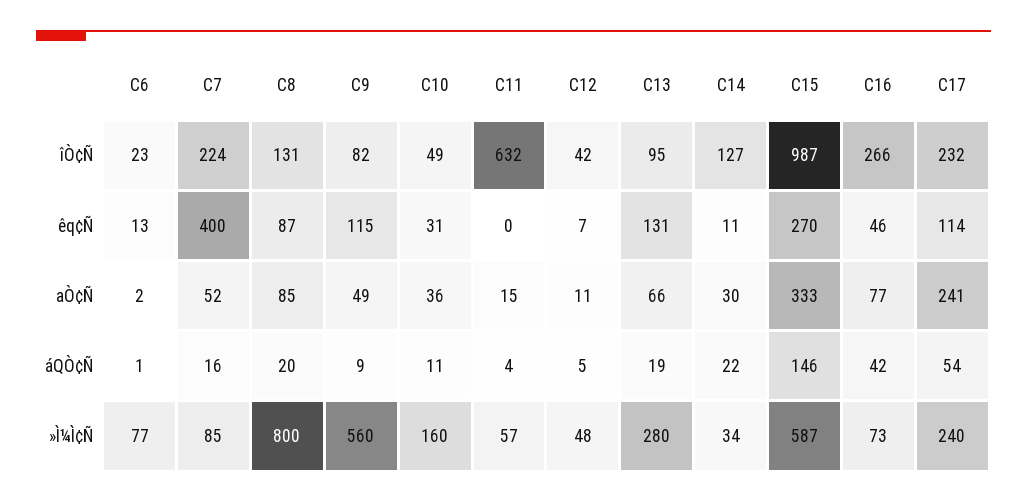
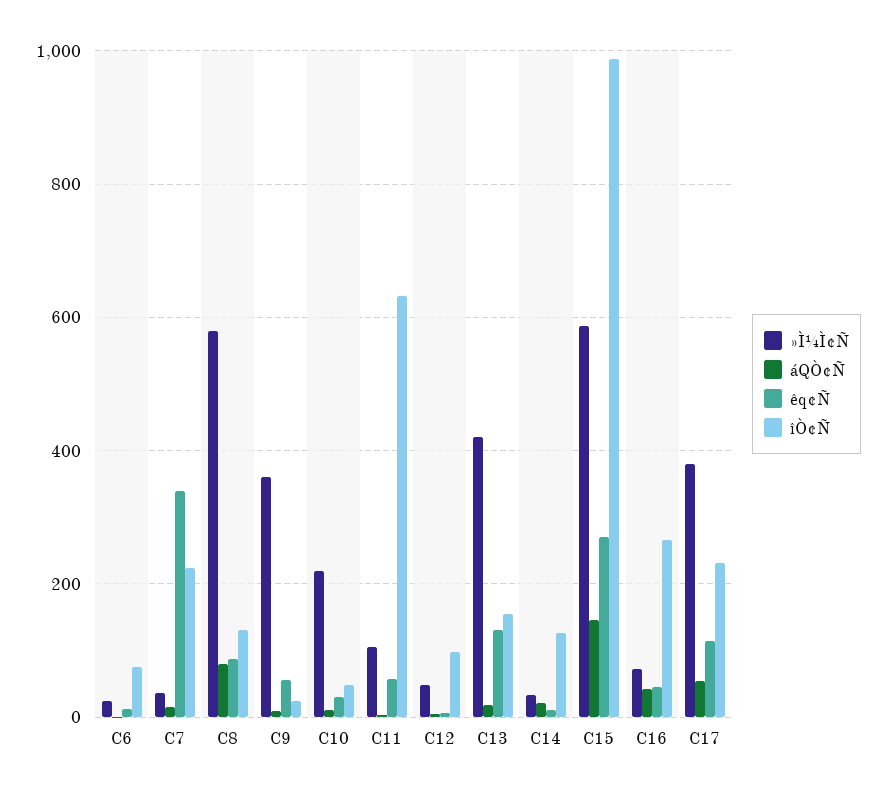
îÒ¢Ñ, C6: 23 -> 80
îÒ¢Ñ, C9: 82 -> 20
îÒ¢Ñ, C12: 42 -> 100
îÒ¢Ñ, C13: 95 -> 160
êq¢Ñ, C7: 400 -> 340
êq¢Ñ, C9: 115 -> 60
êq¢Ñ, C11: 0 -> 60
aÒ¢Ñ, C6: 2 -> none
aÒ¢Ñ, C7: 52 -> none
aÒ¢Ñ, C8: 85 -> none
aÒ¢Ñ, C9: 49 -> none
aÒ¢Ñ, C10: 36 -> none
aÒ¢Ñ, C11: 15 -> none
aÒ¢Ñ, C12: 11 -> none
aÒ¢Ñ, C13: 66 -> none
aÒ¢Ñ, C14: 30 -> none
aÒ¢Ñ, C15: 333 -> none
aÒ¢Ñ, C16: 77 -> none
aÒ¢Ñ, C17: 241 -> none
áQÒ¢Ñ, C8: 20 -> 80
»Ì¼Ì¢Ñ, C6: 77 -> 20
»Ì¼Ì¢Ñ, C7: 85 -> 40
»Ì¼Ì¢Ñ, C8: 800 -> 580
»Ì¼Ì¢Ñ, C9: 560 -> 360
»Ì¼Ì¢Ñ, C10: 160 -> 220
»Ì¼Ì¢Ñ, C11: 57 -> 100
»Ì¼Ì¢Ñ, C13: 280 -> 420
»Ì¼Ì¢Ñ, C17: 240 -> 380

